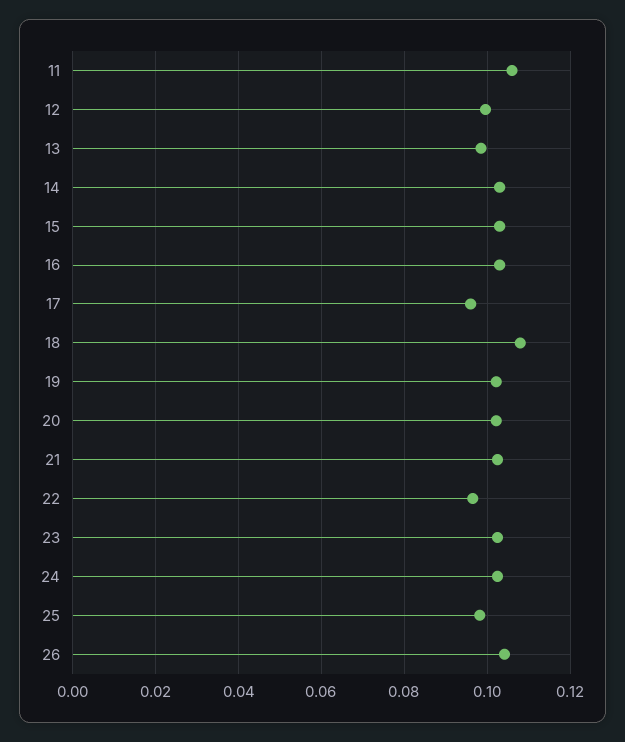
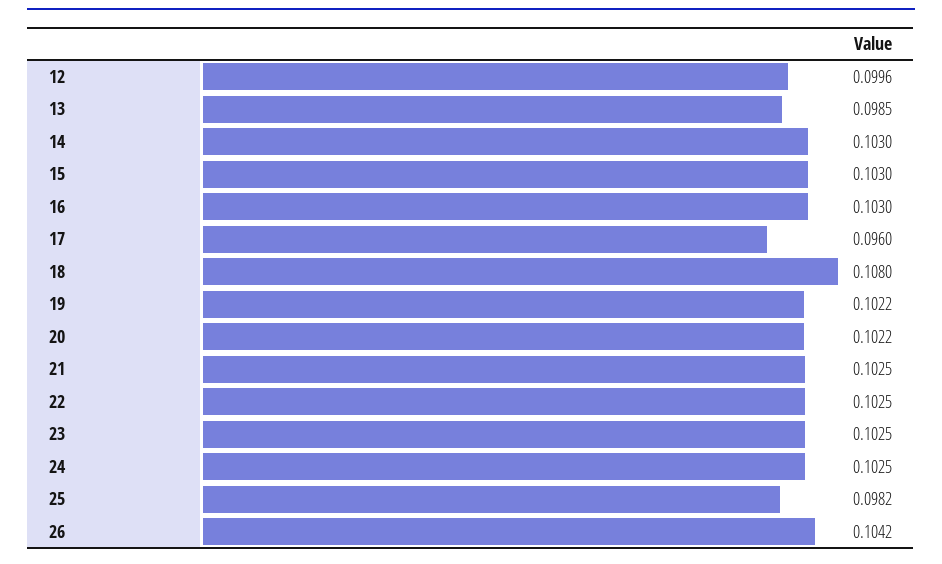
11: 0.106 -> none
22: 0.096 -> 0.1025

